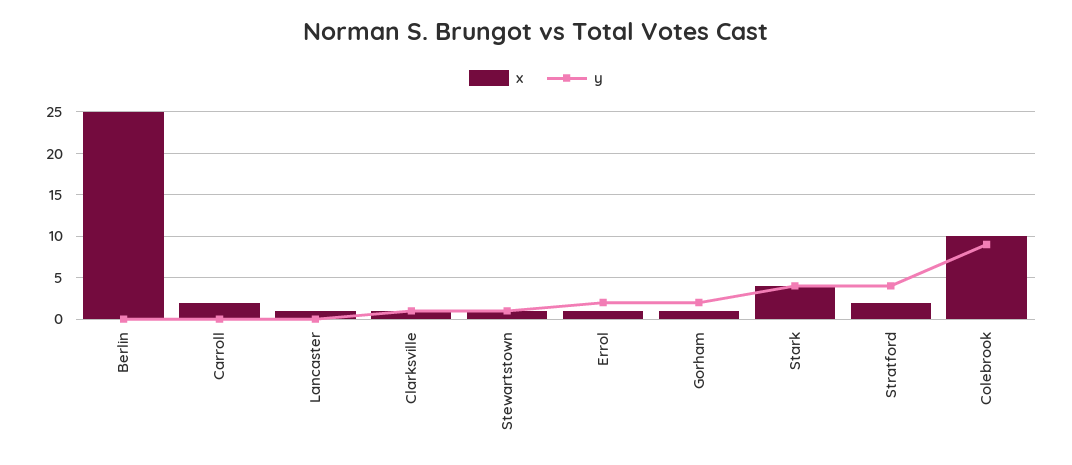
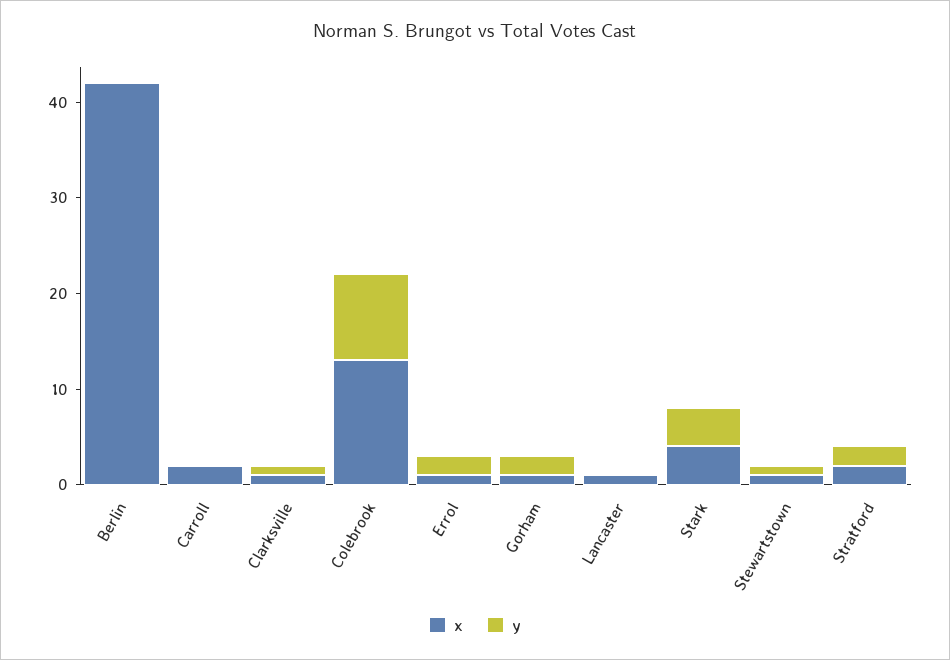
x, Berlin: 25 -> 42
y, Stratford: 4 -> 2
x, Colebrook: 10 -> 13

